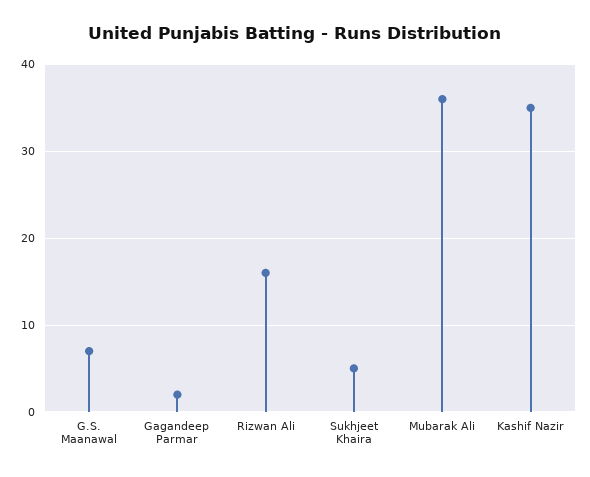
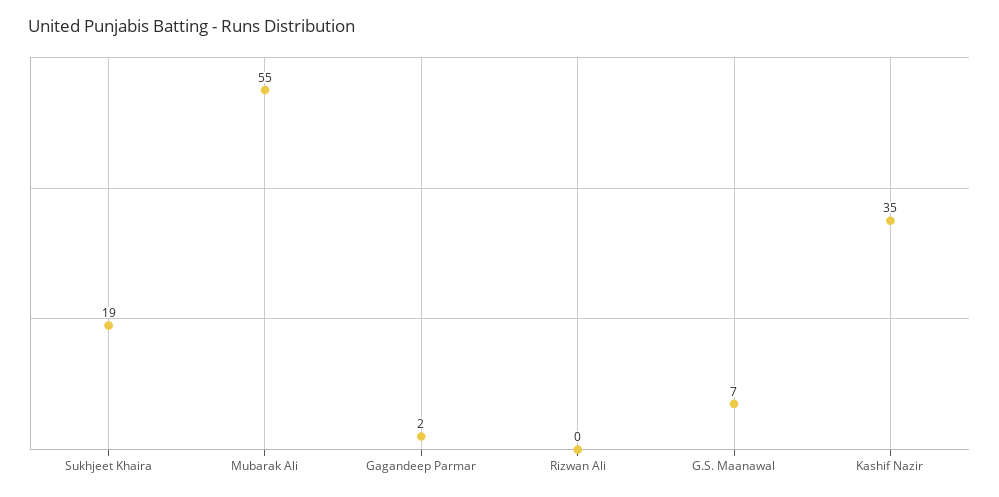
Rizwan Ali: 16 -> 0
Sukhjeet Khaira: 5 -> 19
Mubarak Ali: 36 -> 55

